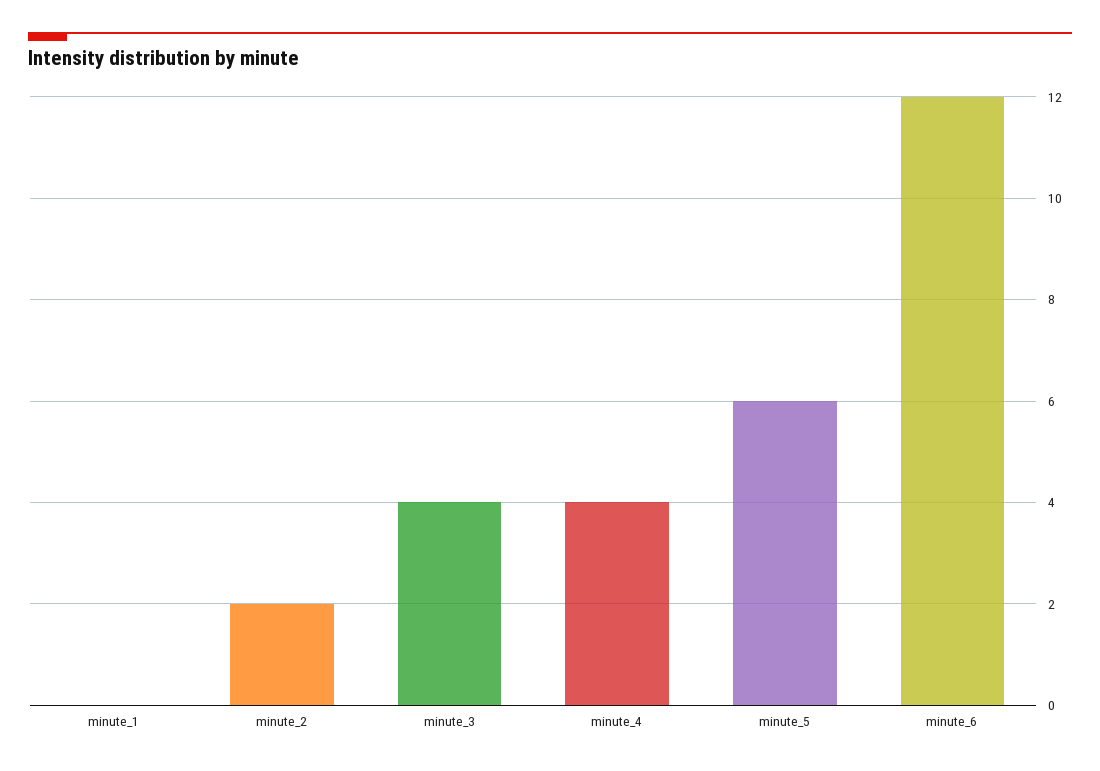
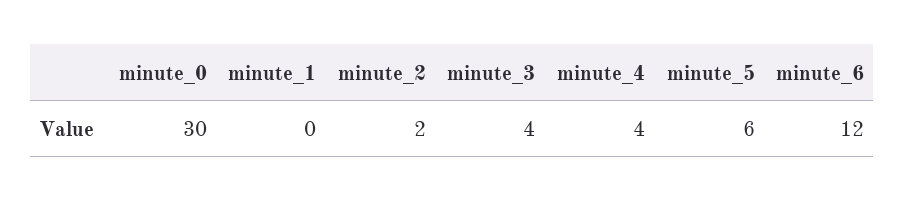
minute_0: none -> 30

